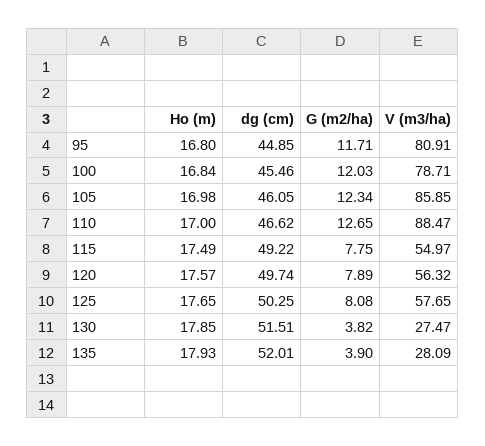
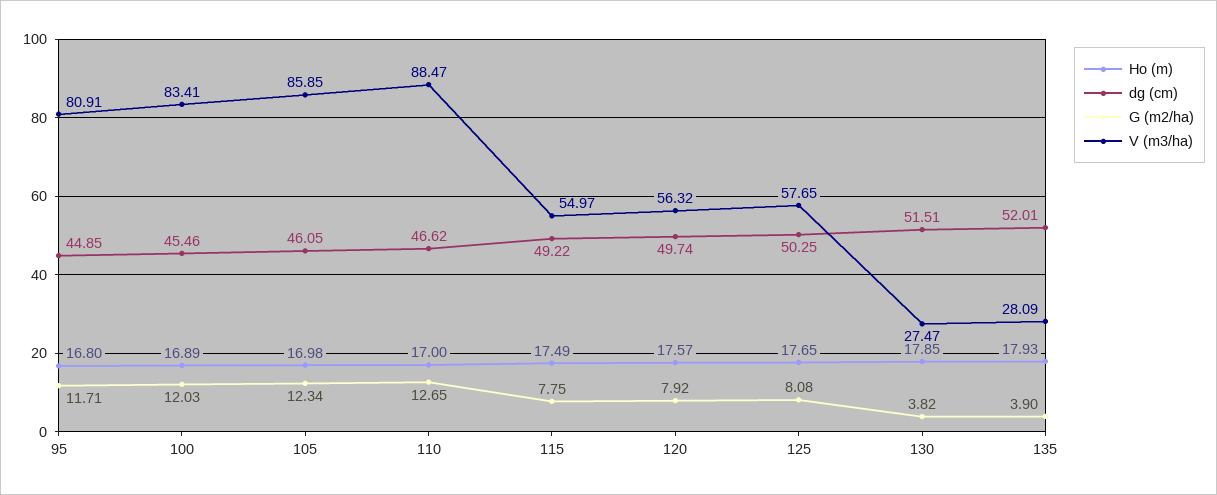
Ho (m), 100: 16.84 -> 16.89
V (m3/ha), 100: 78.71 -> 83.41
G (m2/ha), 120: 7.89 -> 7.92

